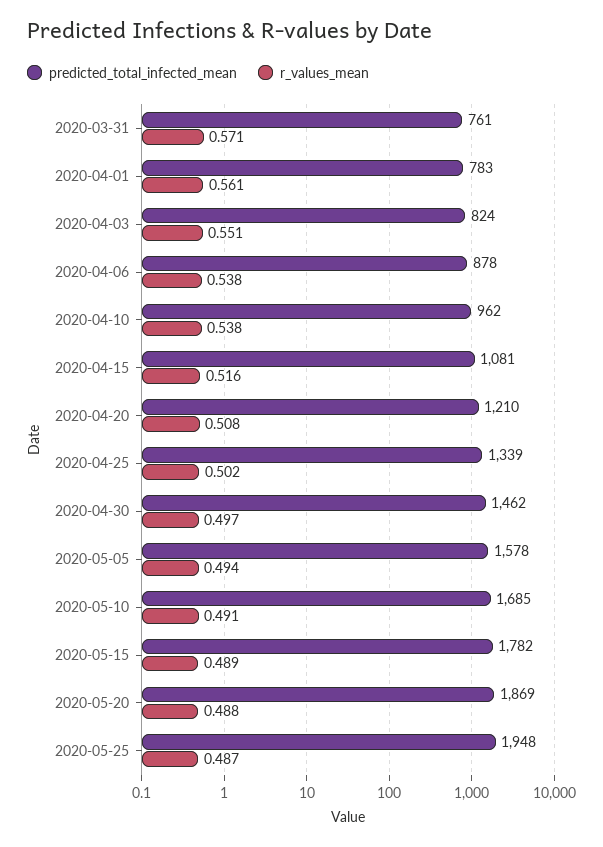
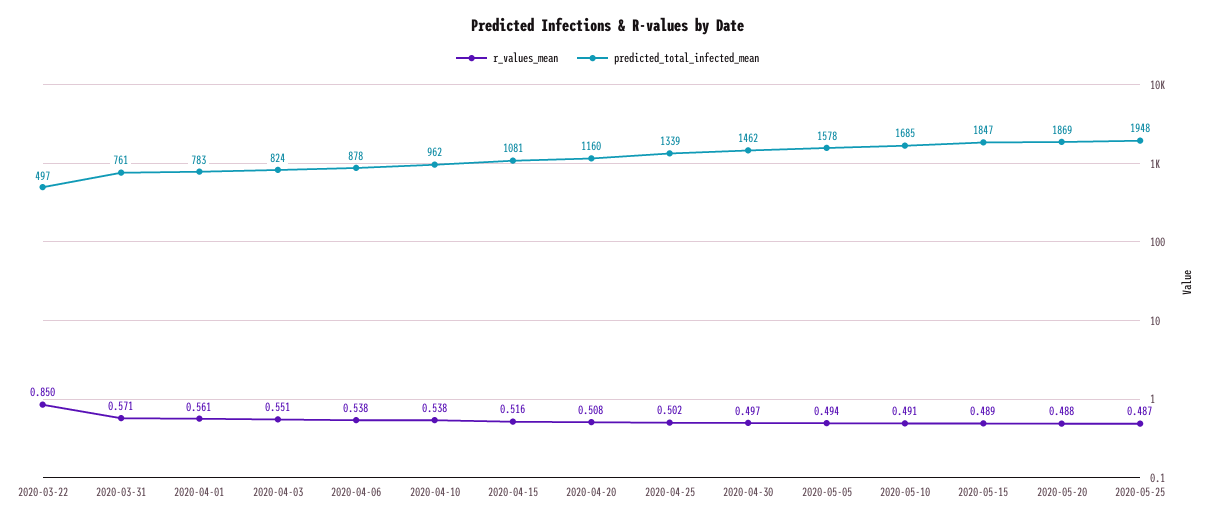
predicted_total_infected_mean, 2020-04-20: 1210 -> 1160
predicted_total_infected_mean, 2020-05-15: 1782 -> 1847
r_values_mean, 2020-03-22: none -> 0.85
predicted_total_infected_mean, 2020-03-22: none -> 497

